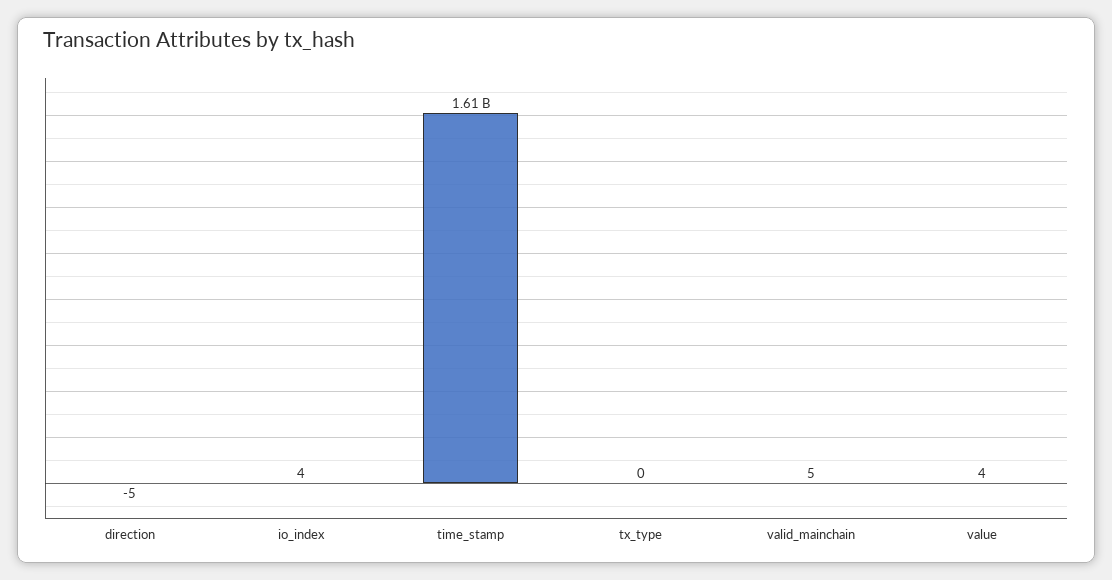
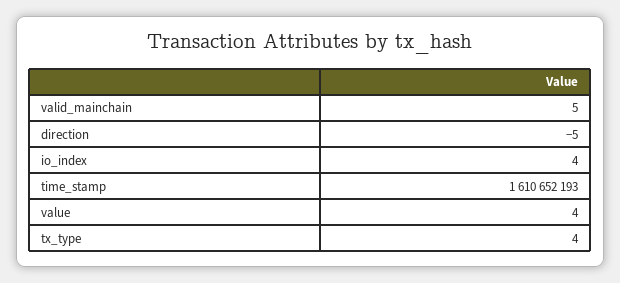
tx_type: 0 -> 4

